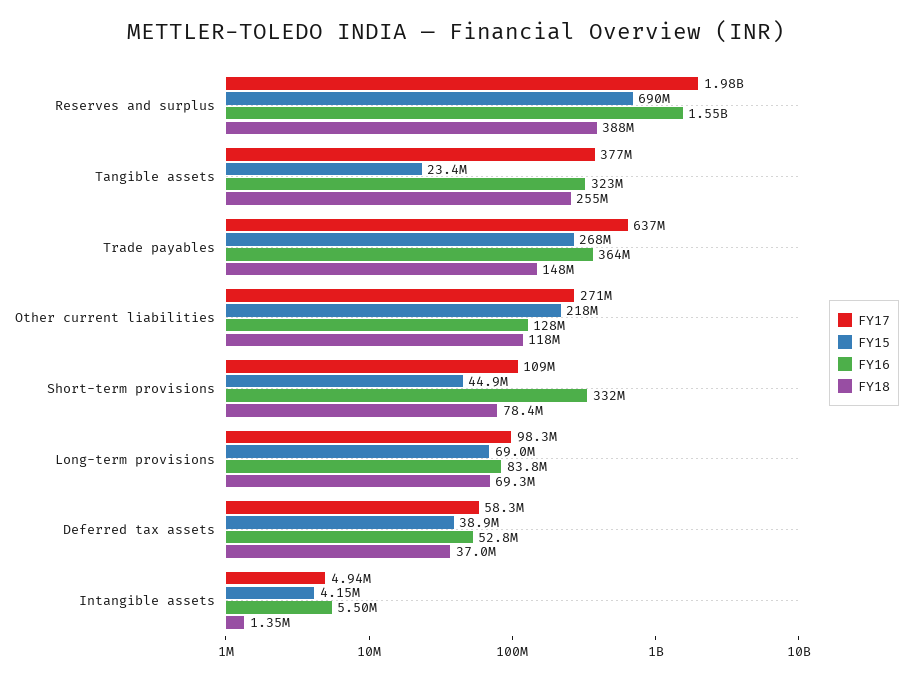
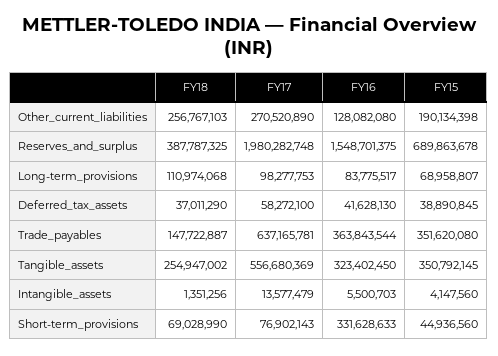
FY17, Tangible assets: 377000000 -> 556680369
FY15, Tangible assets: 23400000 -> 350792145
FY15, Trade payables: 268000000 -> 351620080
FY15, Other current liabilities: 218000000 -> 190134398
FY18, Other current liabilities: 118000000 -> 256767103
FY17, Short-term provisions: 109000000 -> 76902143
FY18, Short-term provisions: 78400000 -> 69028990
FY18, Long-term provisions: 69300000 -> 110974068
FY16, Deferred tax assets: 52800000 -> 41628130
FY17, Intangible assets: 4940000 -> 13577479

